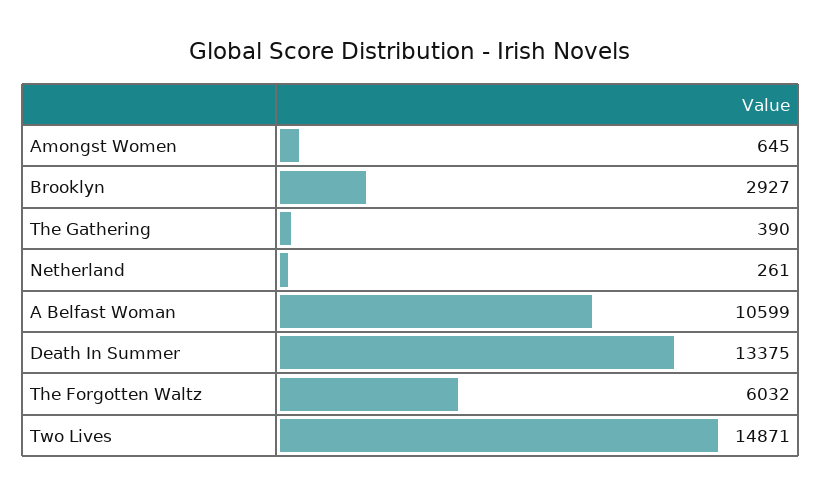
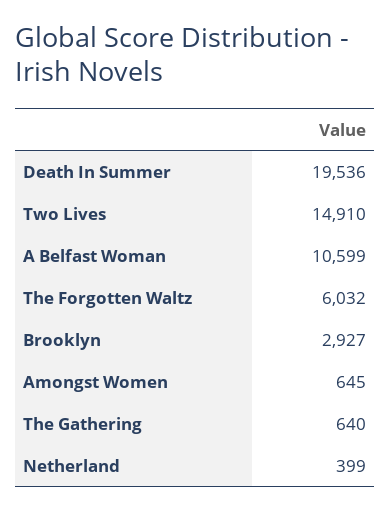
The Gathering: 390 -> 640
Netherland: 261 -> 399
Death In Summer: 13375 -> 19536
Two Lives: 14871 -> 14910

